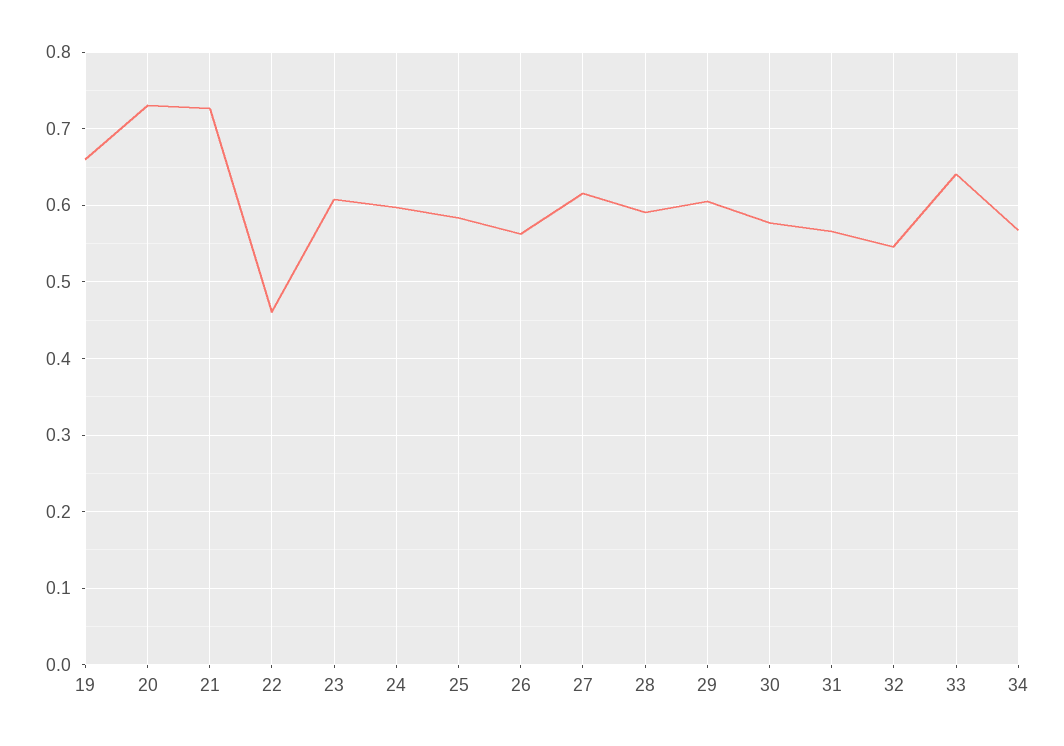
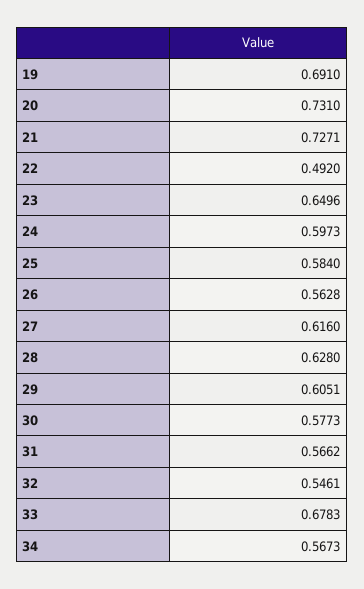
19: 0.66 -> 0.691
22: 0.46 -> 0.492
23: 0.61 -> 0.6496
28: 0.59 -> 0.628
33: 0.64 -> 0.6783

